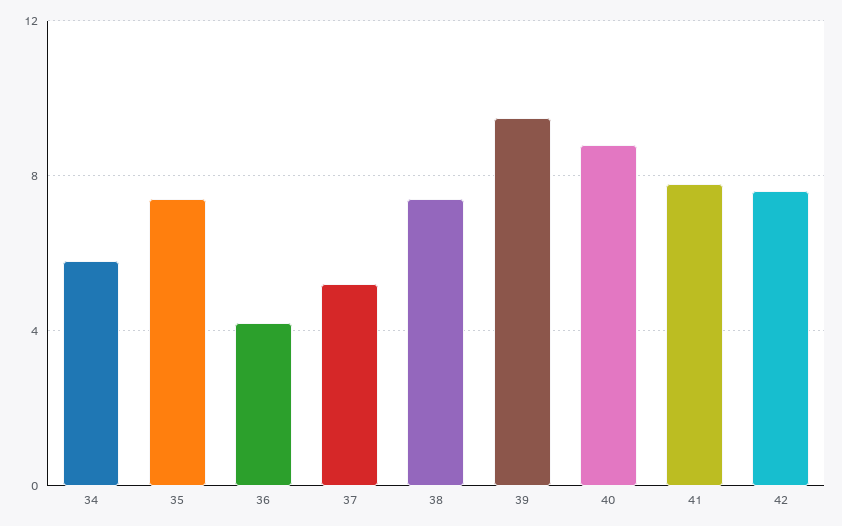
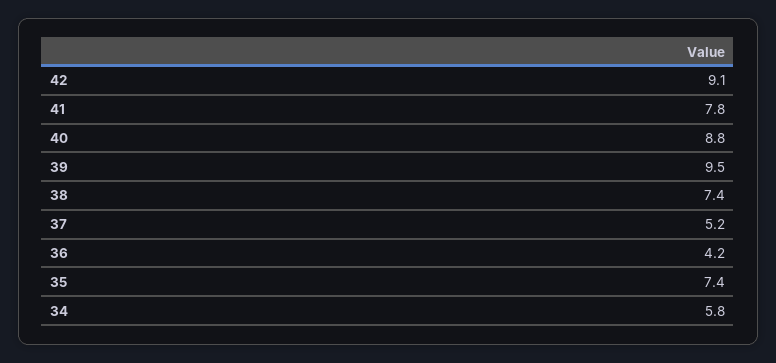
42: 7.5 -> 9.1

